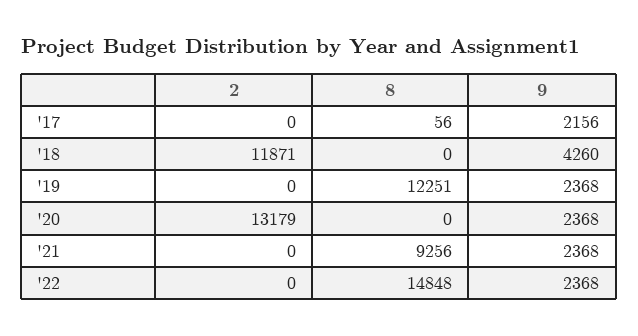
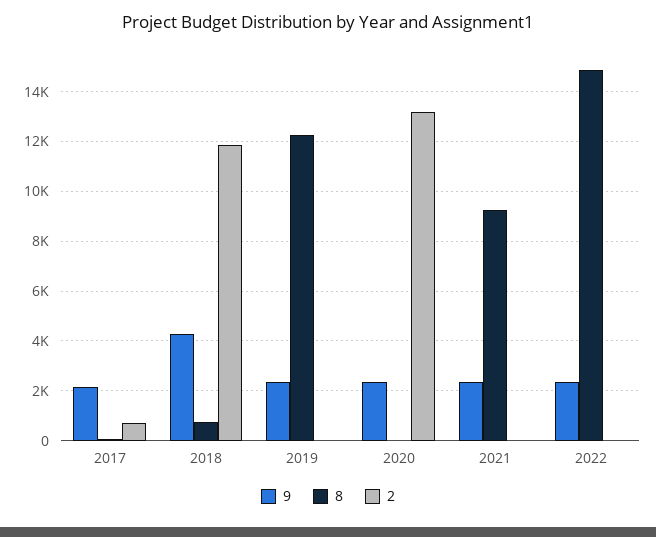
2, '17: 0 -> 750
8, '18: 0 -> 750

